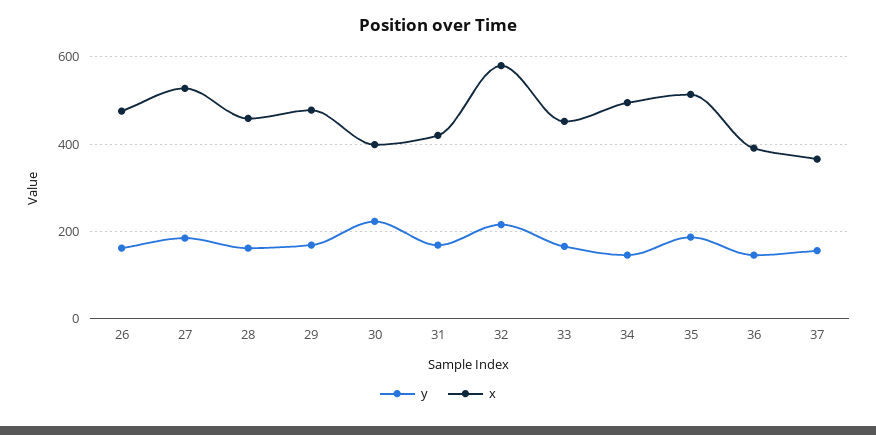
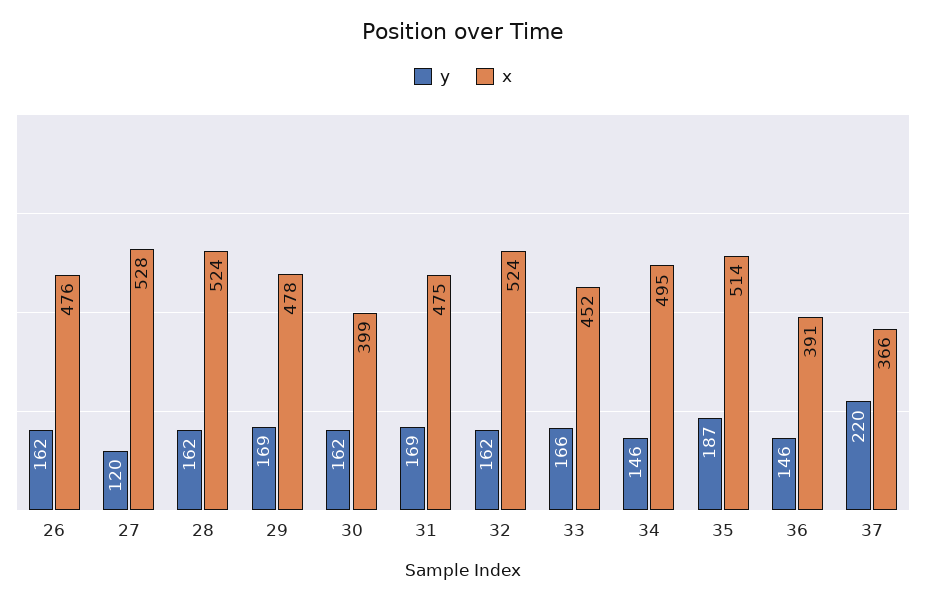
y, 27: 180 -> 120
x, 28: 460 -> 524
y, 30: 220 -> 162
x, 31: 420 -> 475
y, 32: 220 -> 162
x, 32: 580 -> 524
y, 37: 160 -> 220

